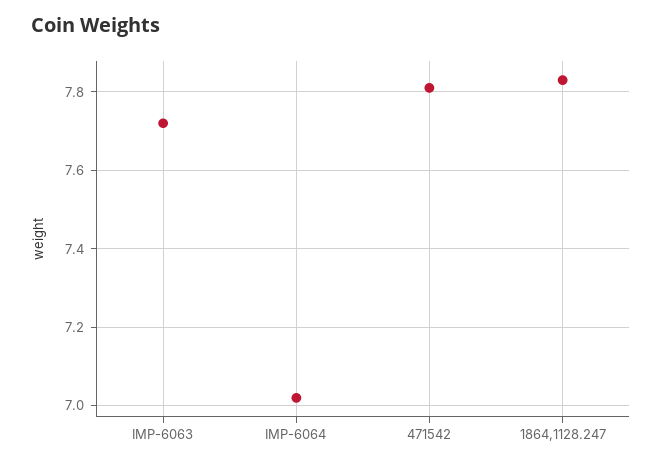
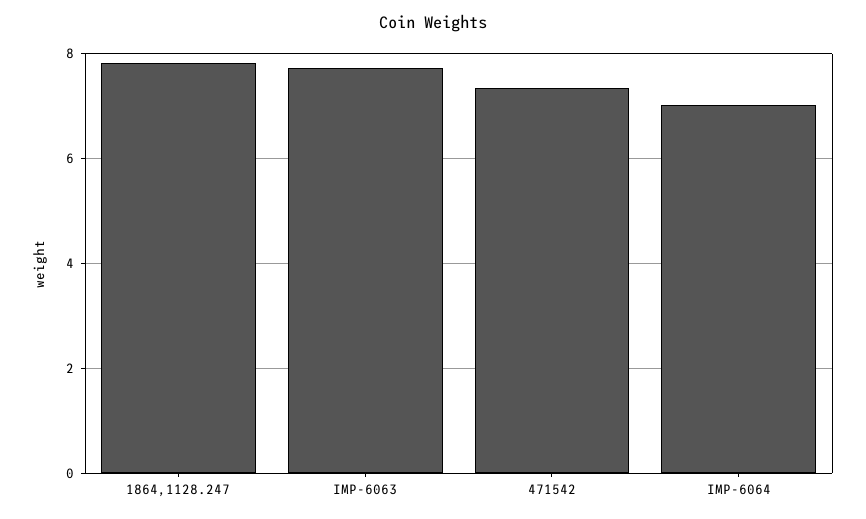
471542: 7.8 -> 7.4

